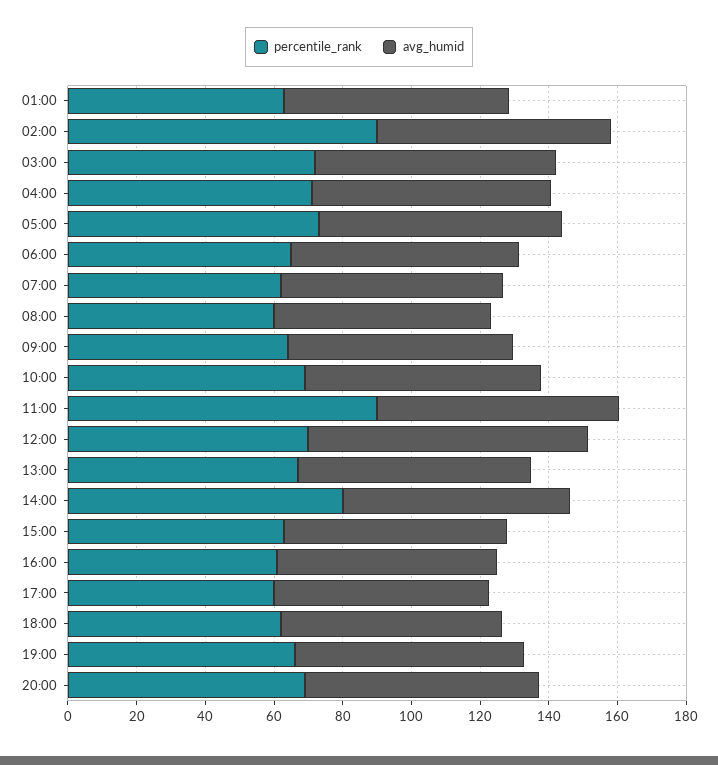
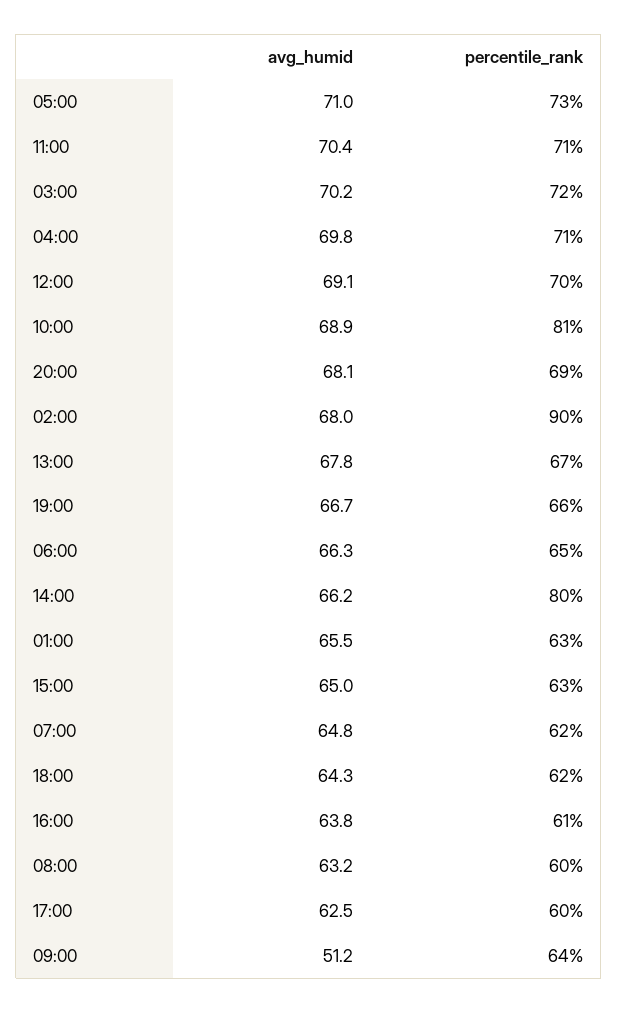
avg_humid, 09:00: 65 -> 51.2
percentile_rank, 10:00: 70 -> 81
percentile_rank, 11:00: 90 -> 71
avg_humid, 12:00: 80 -> 69.1

